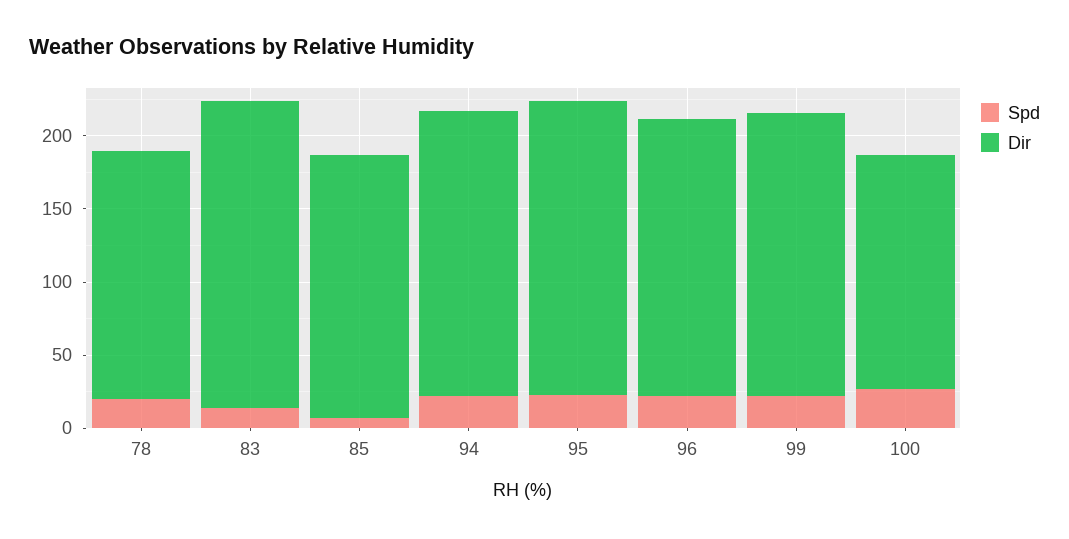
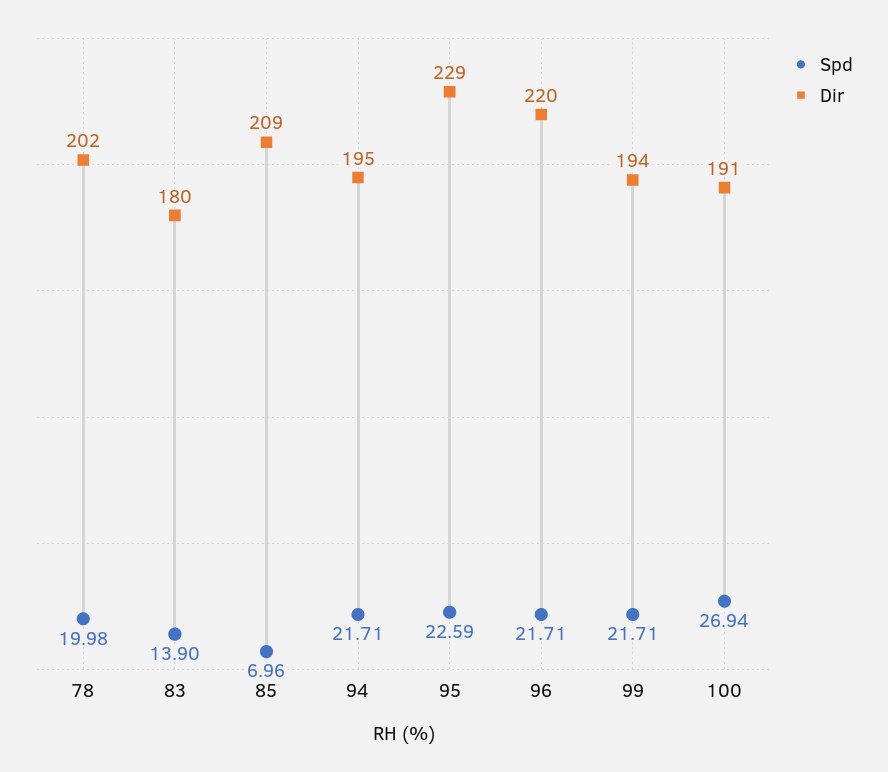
Dir, 78: 170 -> 202
Dir, 83: 210 -> 180
Dir, 85: 180 -> 209
Dir, 95: 200 -> 229
Dir, 96: 190 -> 220
Dir, 100: 160 -> 191

